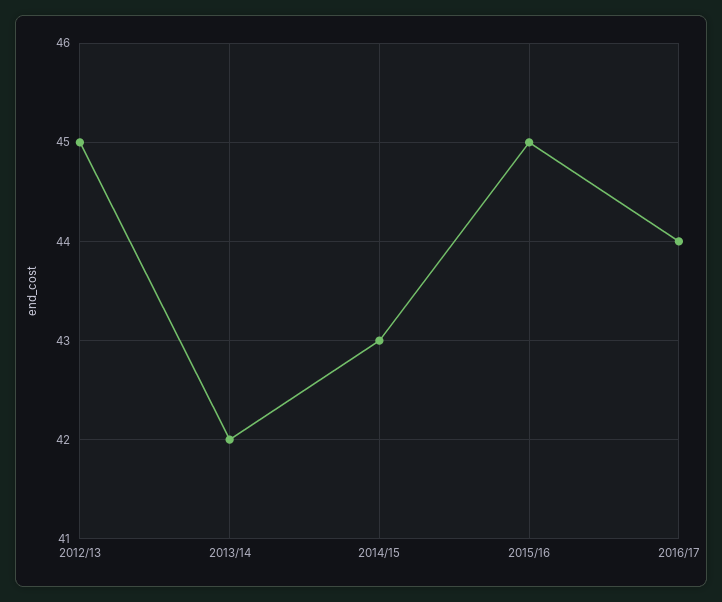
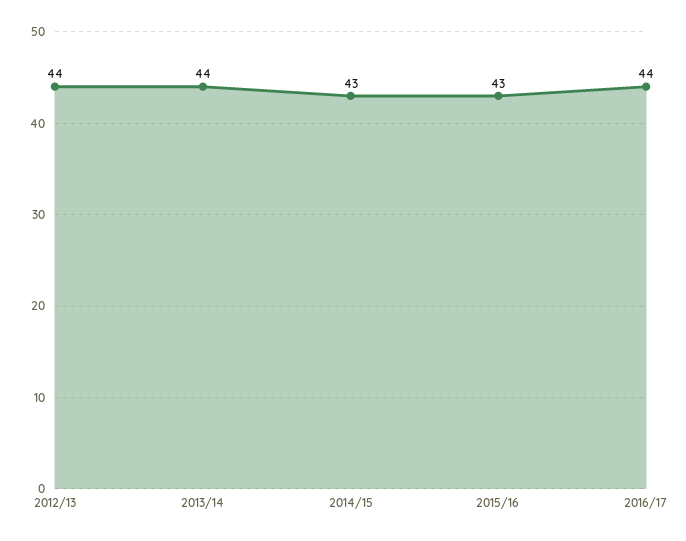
2012/13: 45 -> 44
2013/14: 42 -> 44
2015/16: 45 -> 43

